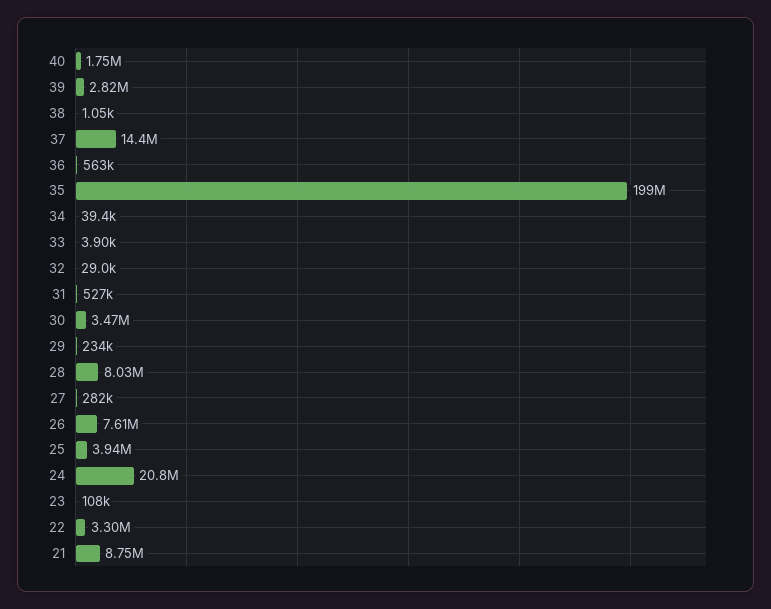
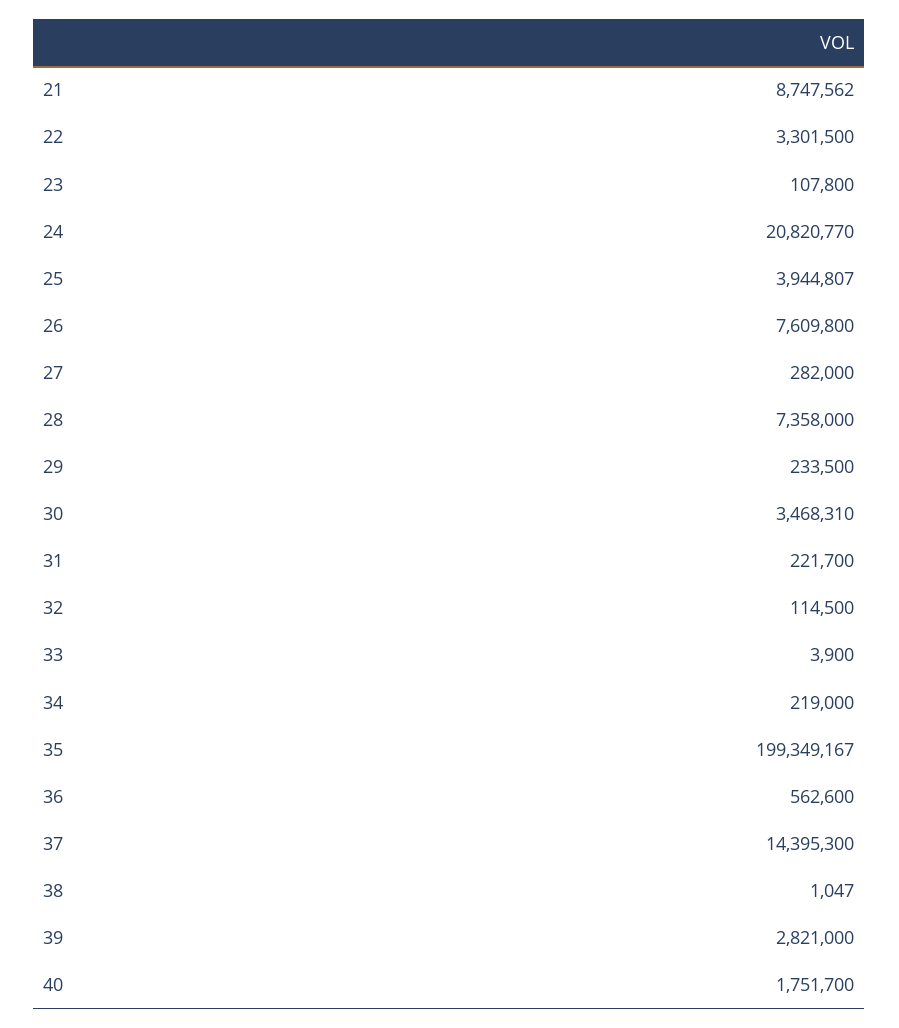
34: 39400 -> 219000
32: 29000 -> 114500
31: 527000 -> 221700
28: 8030000 -> 7358000

